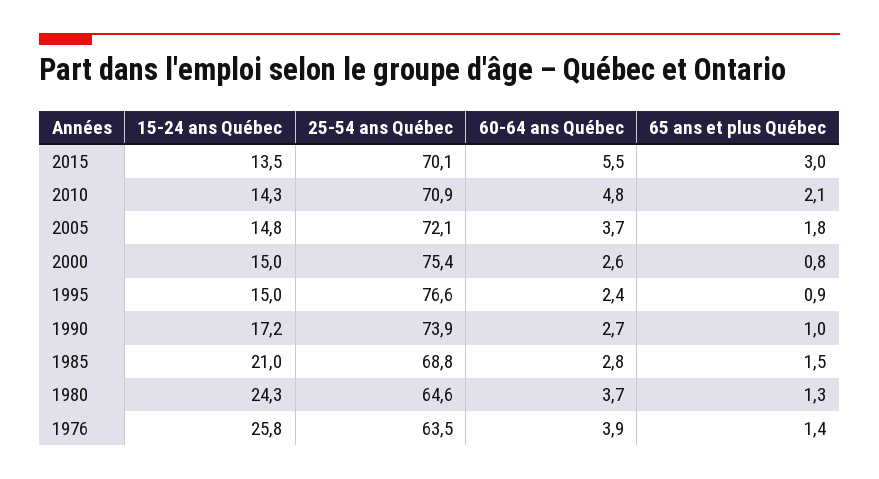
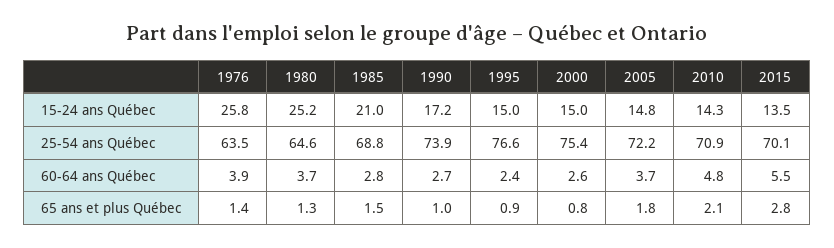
65 ans et plus Québec, 2015: 3 -> 2.8
25-54 ans Québec, 2005: 72.1 -> 72.2
15-24 ans Québec, 1980: 24.3 -> 25.2

